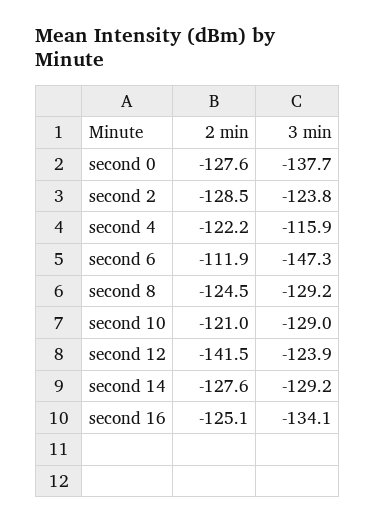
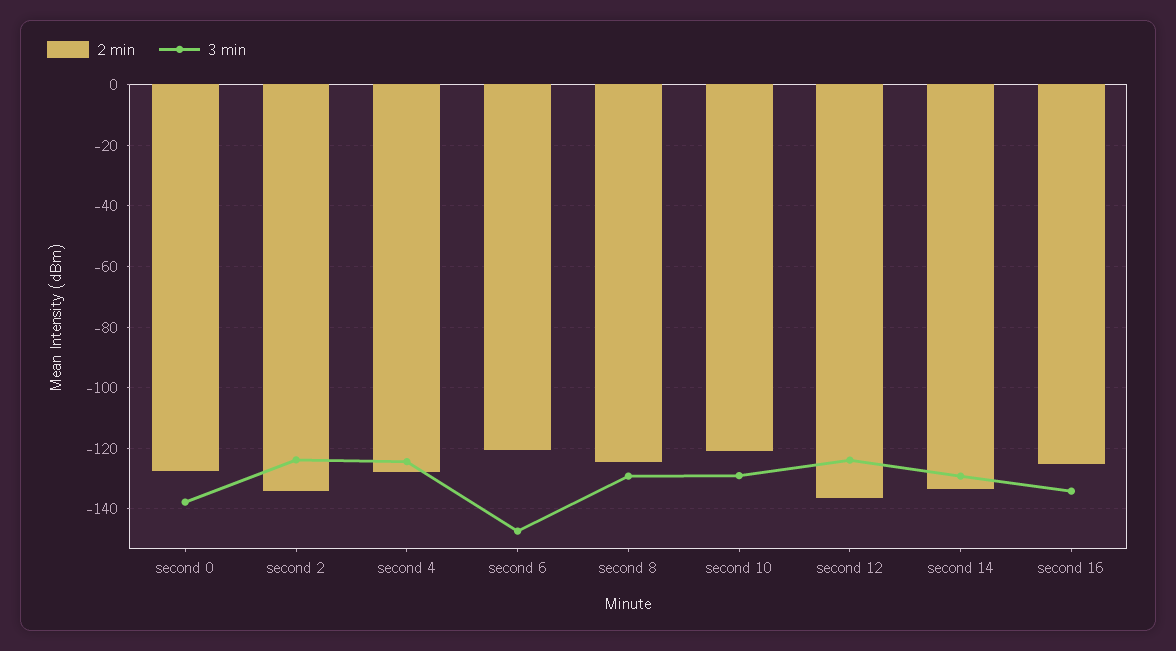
2 min, second 2: -128.5 -> -134
2 min, second 4: -122.2 -> -128
3 min, second 4: -115.9 -> -124
2 min, second 6: -111.9 -> -120
2 min, second 12: -141.5 -> -136
2 min, second 14: -127.6 -> -134

